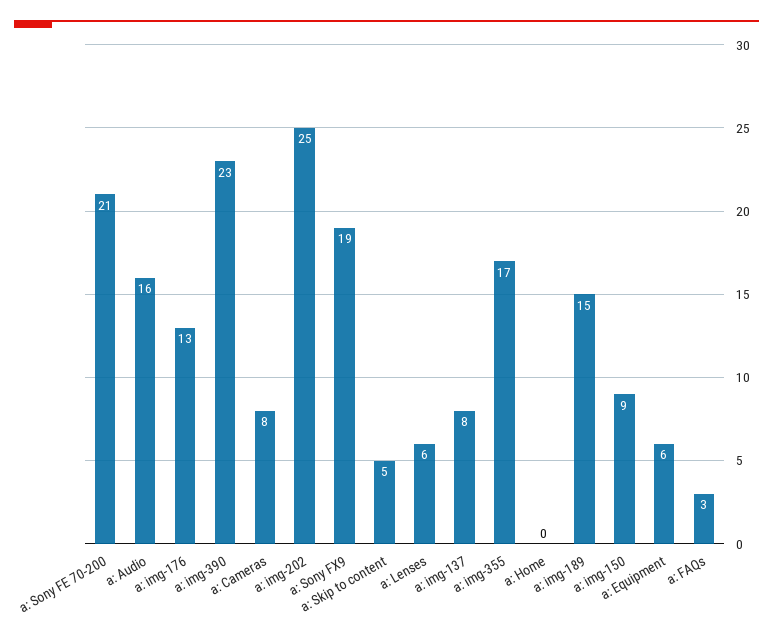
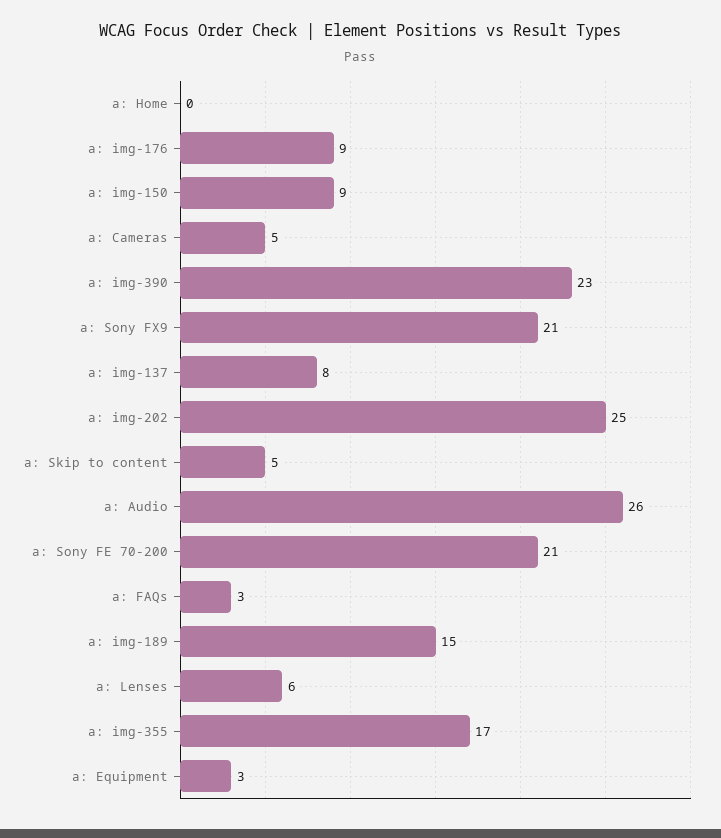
a: Audio: 16 -> 26
a: img-176: 13 -> 9
a: Cameras: 8 -> 5
a: Sony FX9: 19 -> 21
a: Equipment: 6 -> 3

